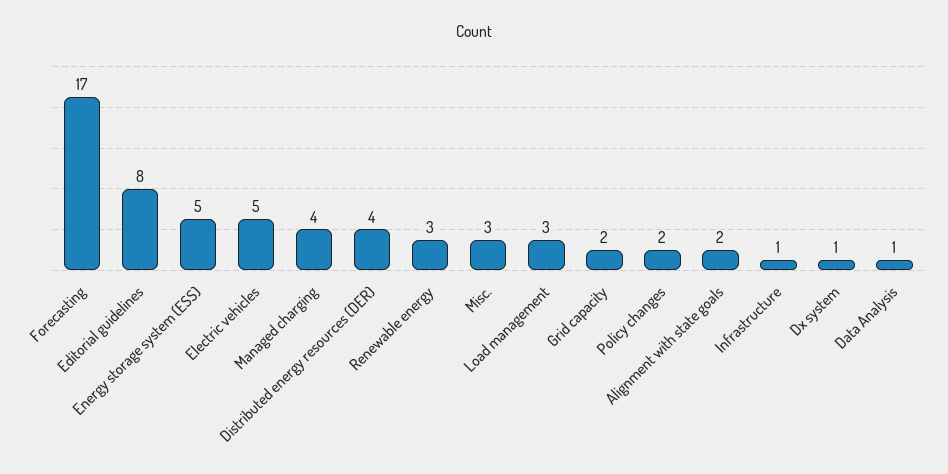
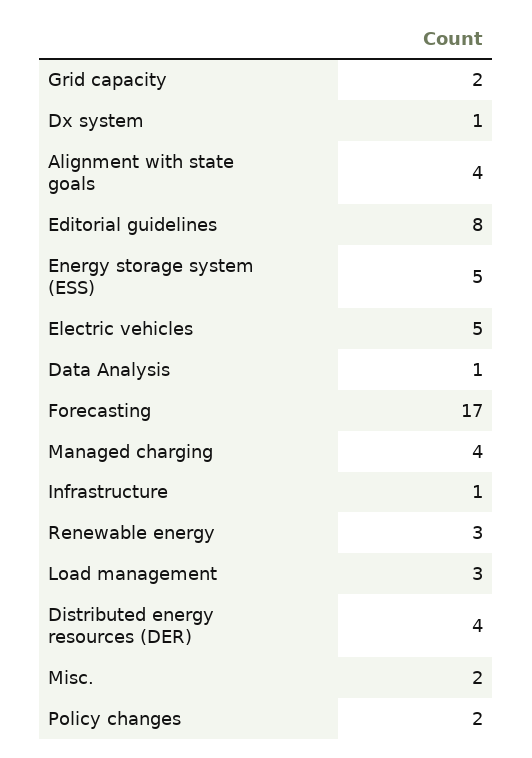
Misc.: 3 -> 2
Alignment with state goals: 2 -> 4

